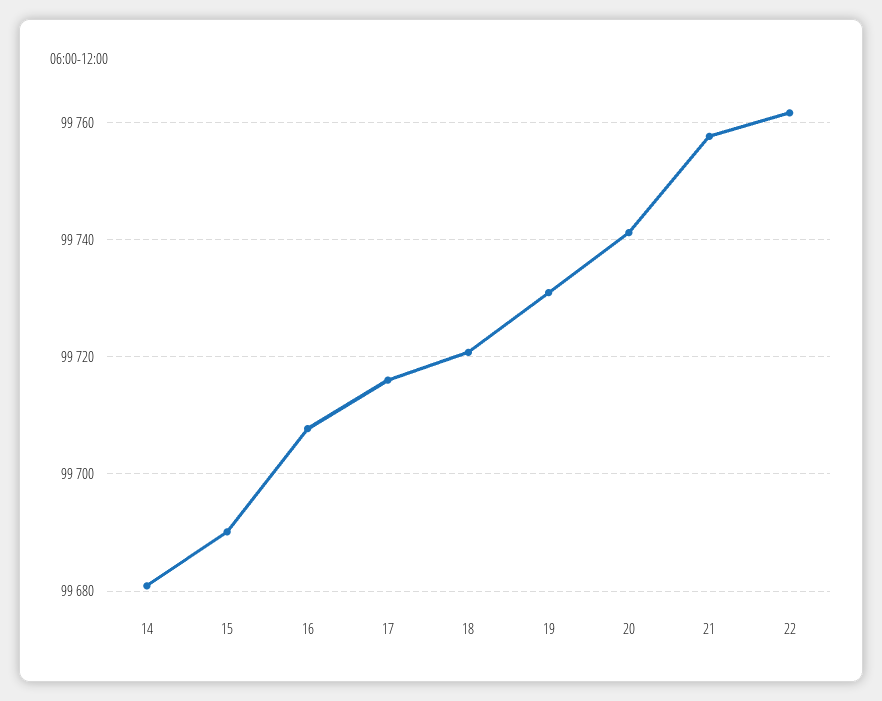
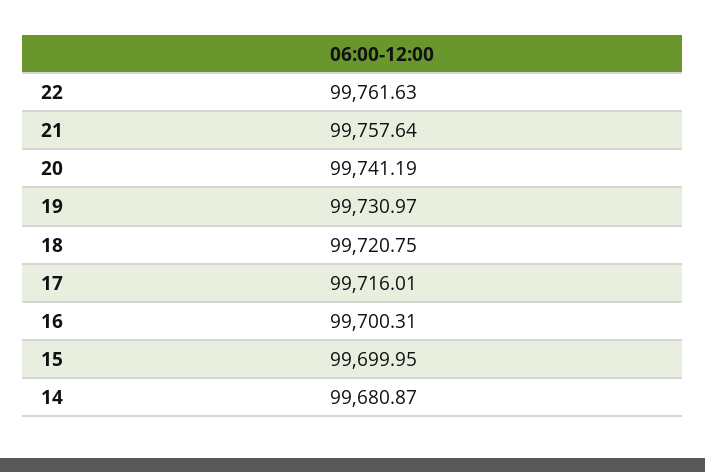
15: 99690 -> 99699.95
16: 99708 -> 99700.31

